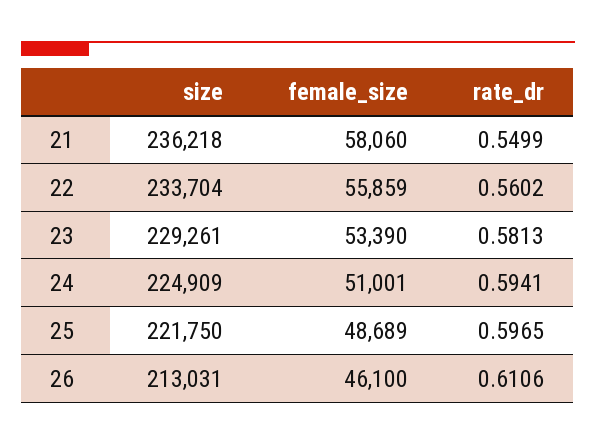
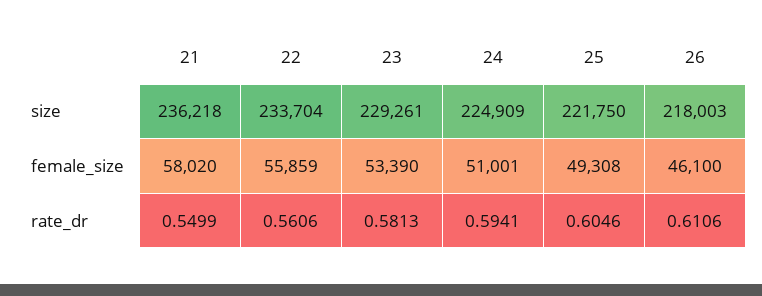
female_size, 21: 58060 -> 58020
rate_dr, 22: 0.5602 -> 0.5606
female_size, 25: 48689 -> 49308
rate_dr, 25: 0.5965 -> 0.6046
size, 26: 213031 -> 218003

